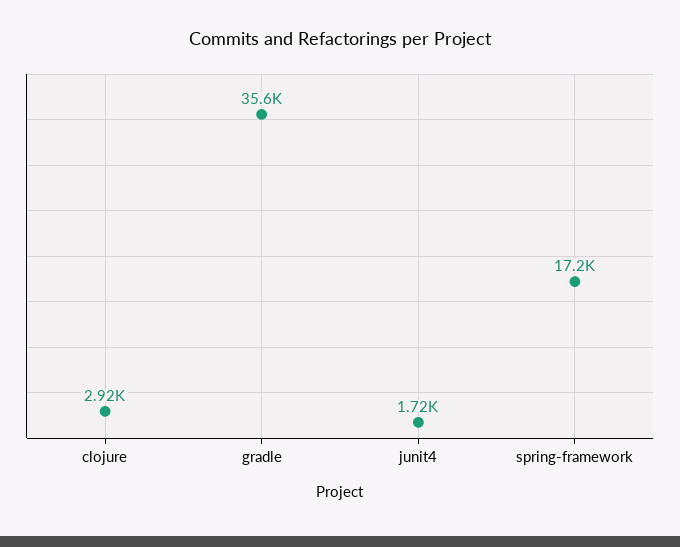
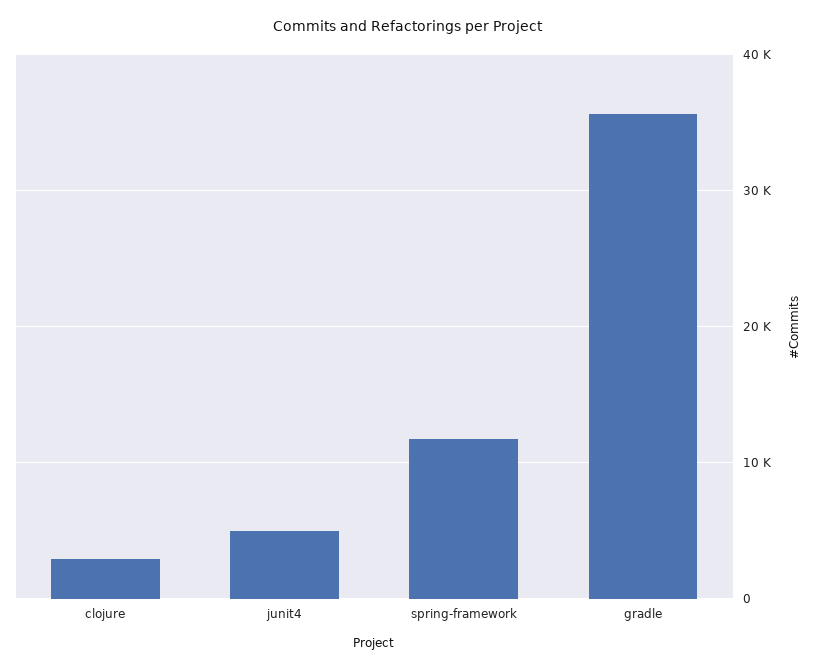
junit4: 1720 -> 5000
spring-framework: 17200 -> 12000

